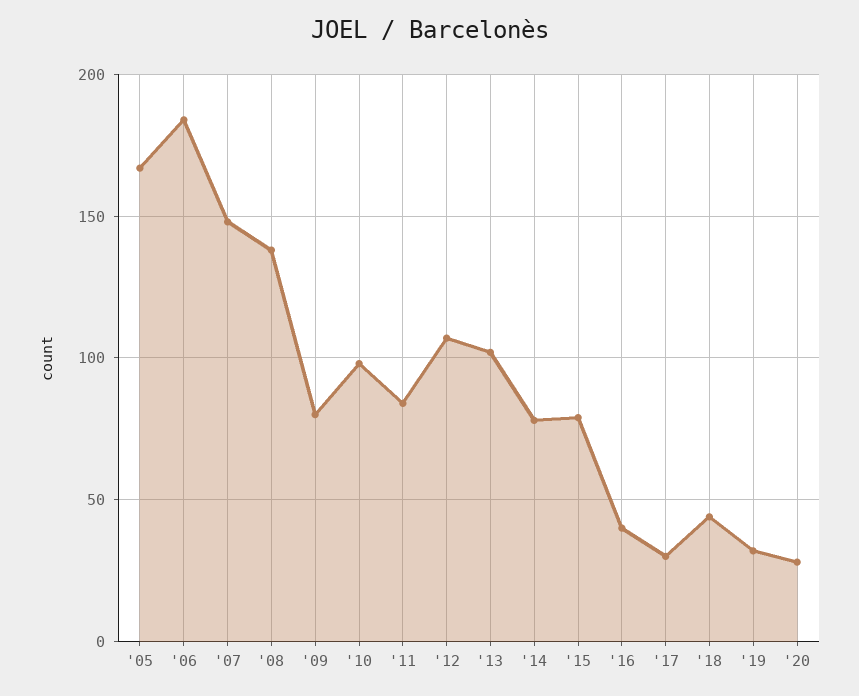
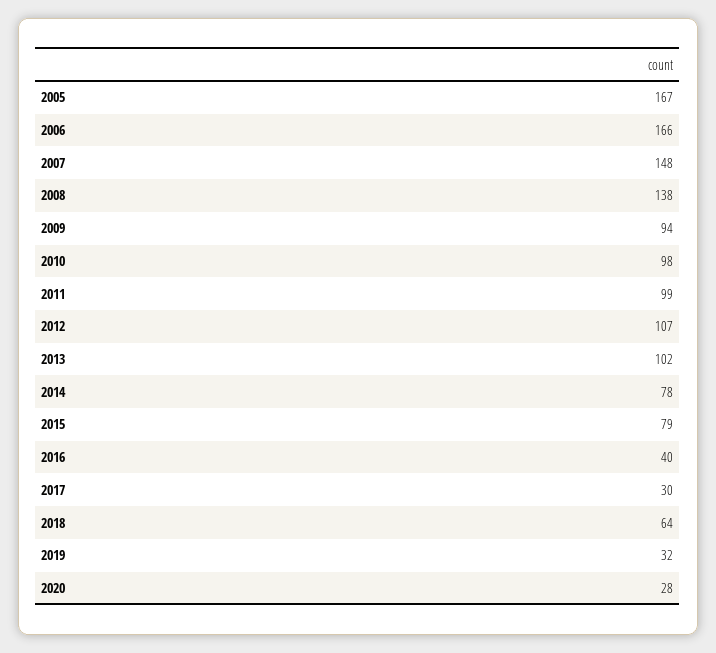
'06: 185 -> 166
'09: 80 -> 94
'11: 85 -> 99
'18: 45 -> 64

